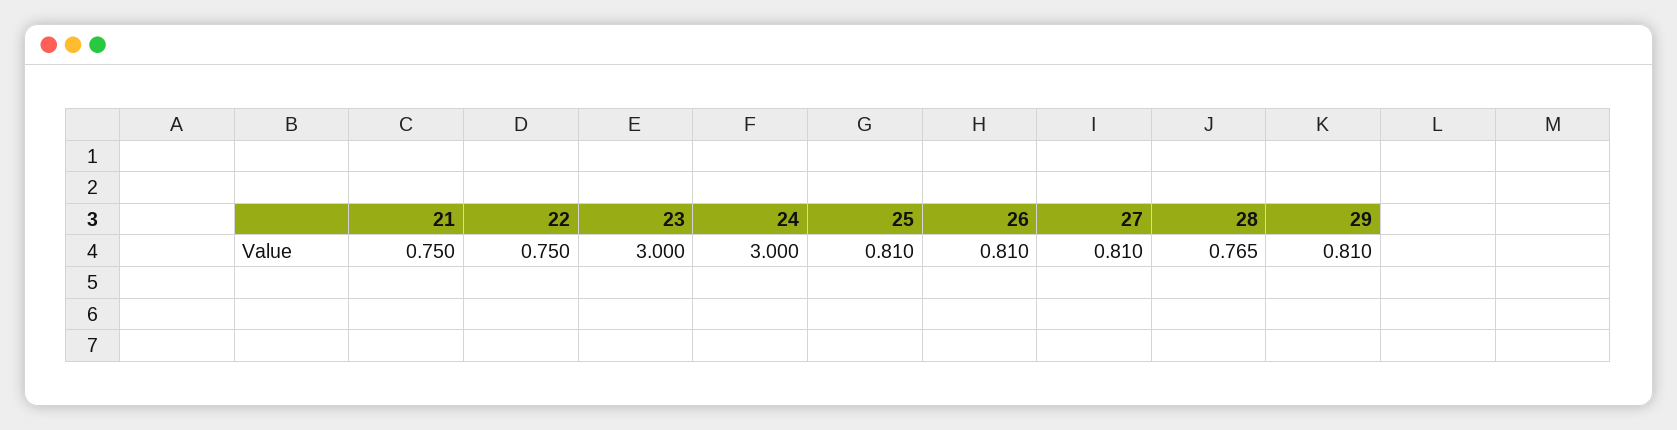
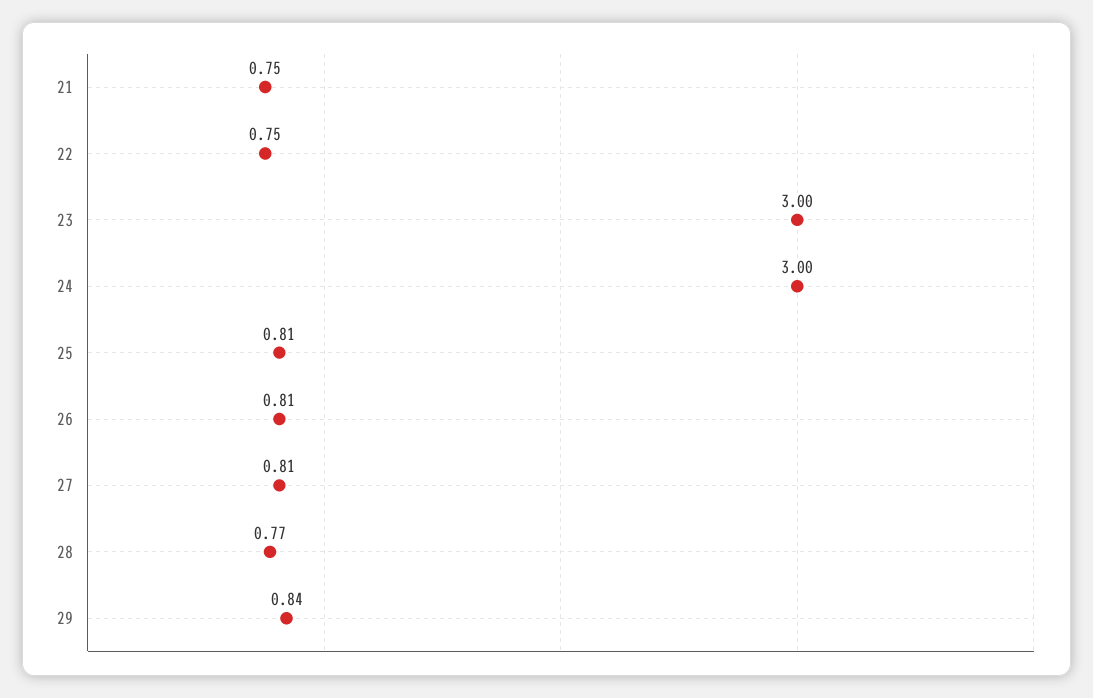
29: 0.81 -> 0.84

